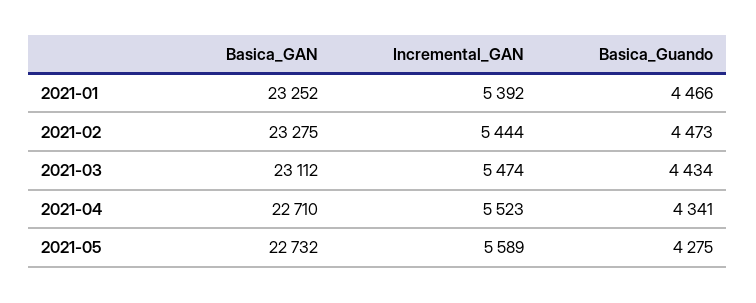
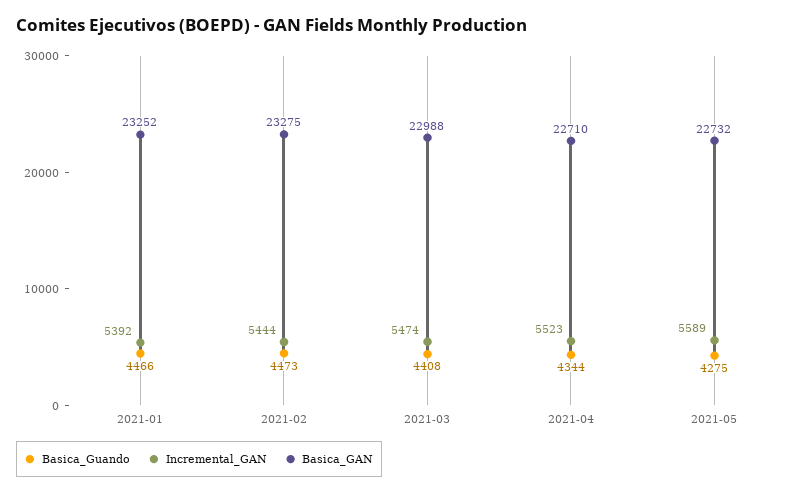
Basica_GAN, 2021-03: 23112 -> 22988
Basica_Guando, 2021-03: 4434 -> 4408
Basica_Guando, 2021-04: 4341 -> 4344

